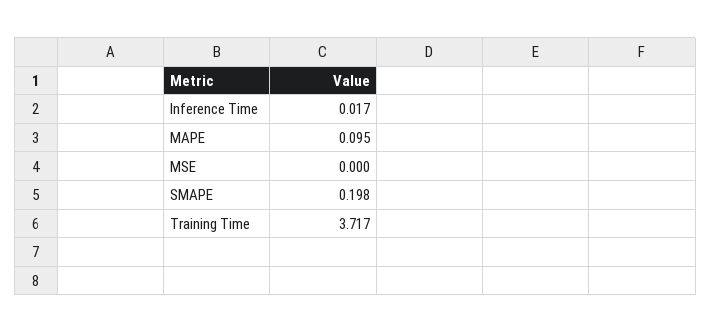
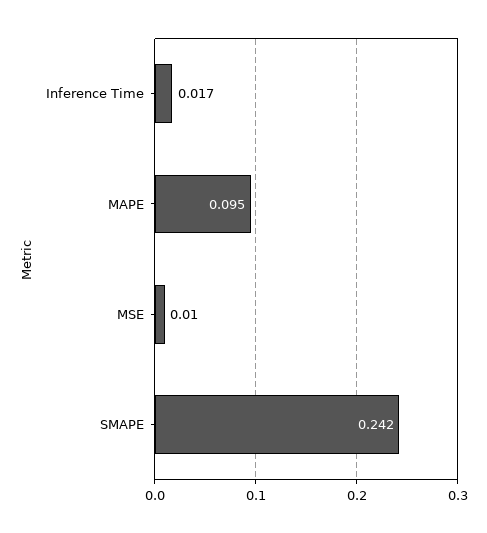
MSE: 0 -> 0.01
SMAPE: 0.198 -> 0.242
Training Time: 3.717 -> none

